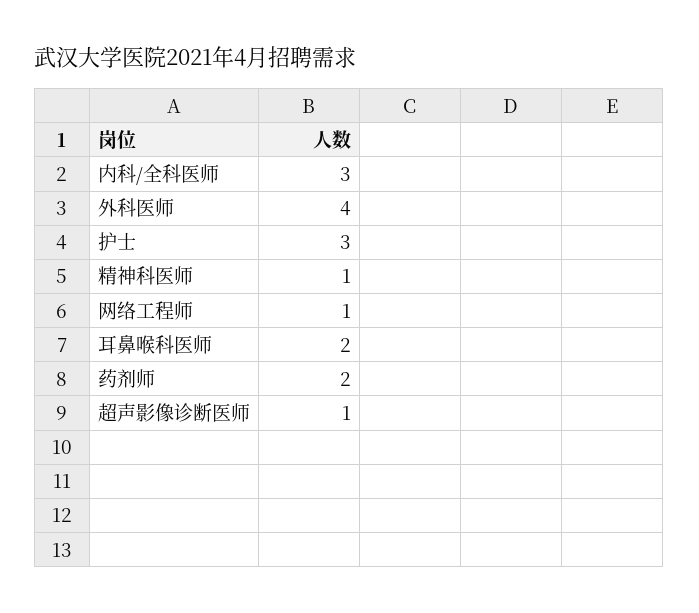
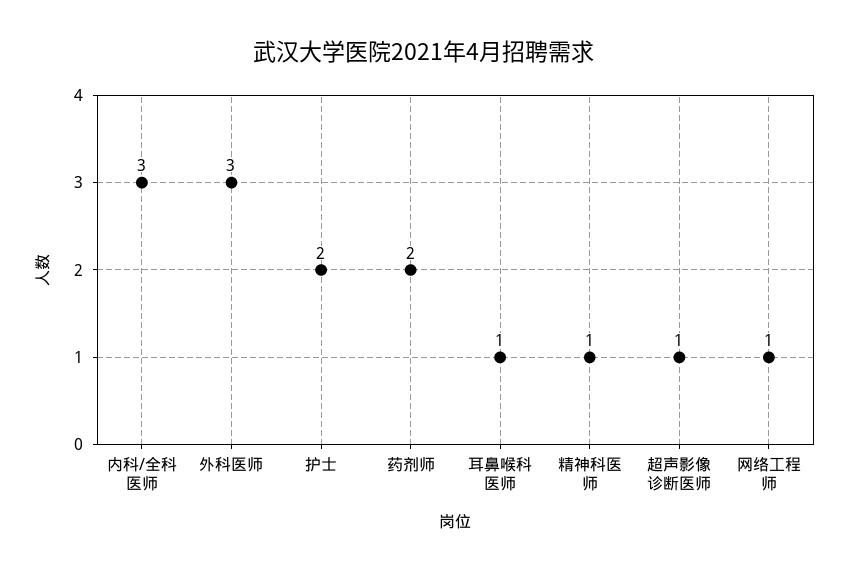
外科医师: 4 -> 3
护士: 3 -> 2
耳鼻喉科医师: 2 -> 1

